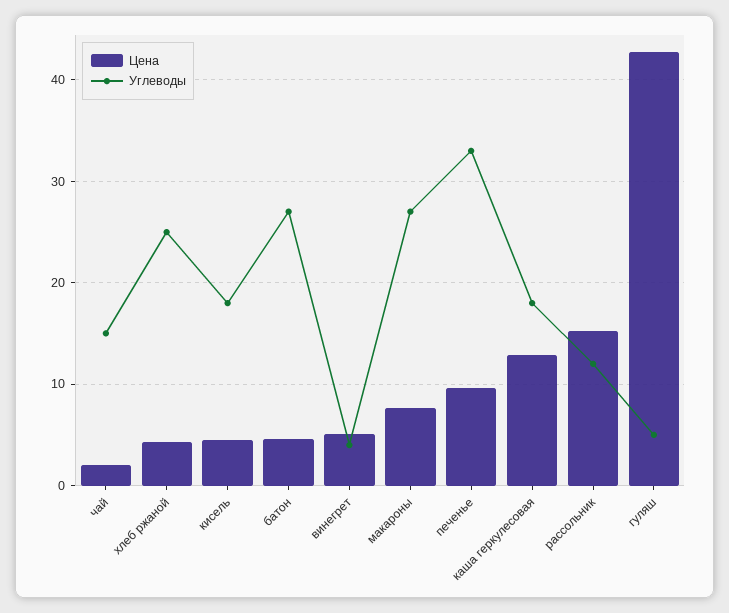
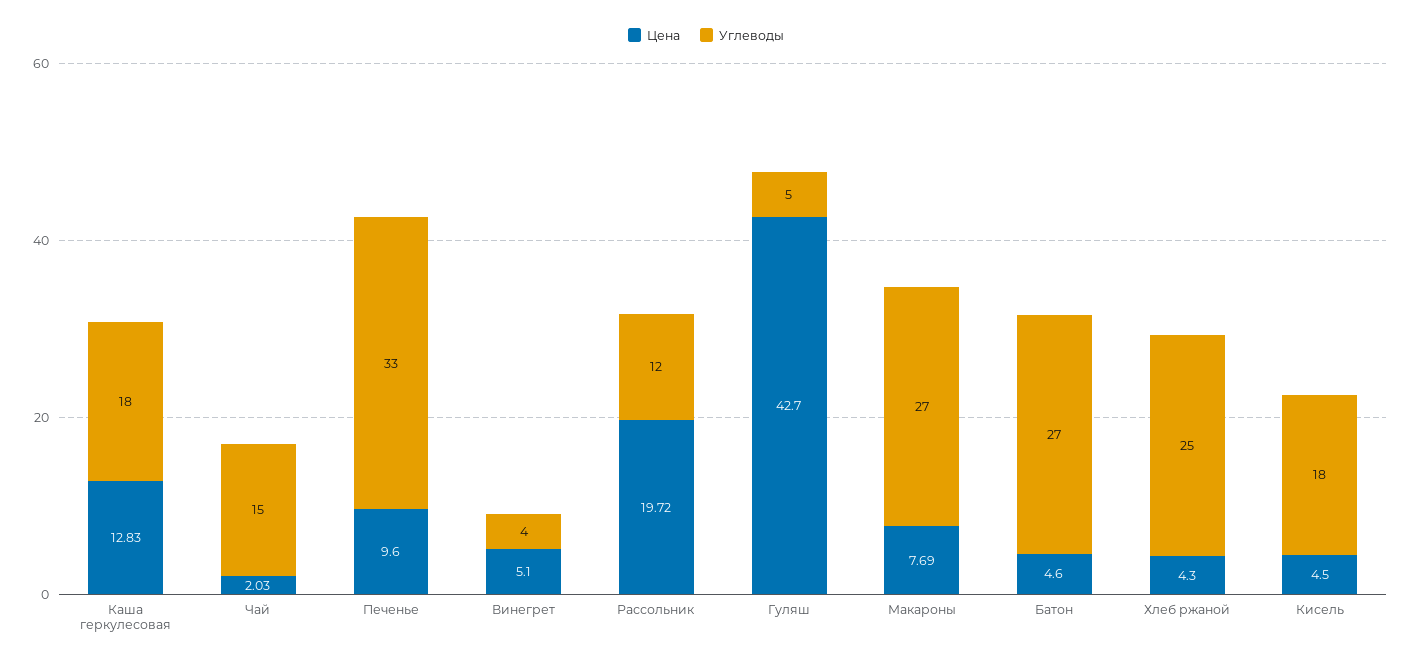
Цена, рассольник: 15 -> 19.72

